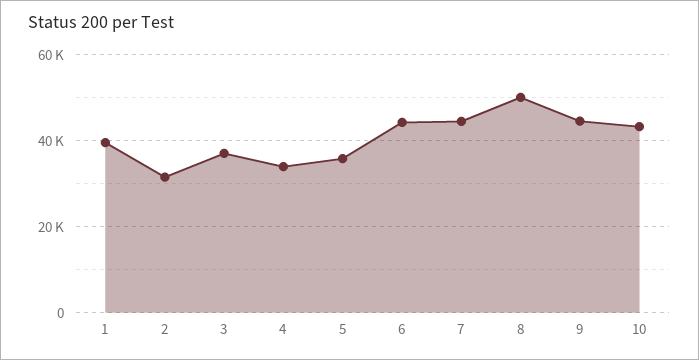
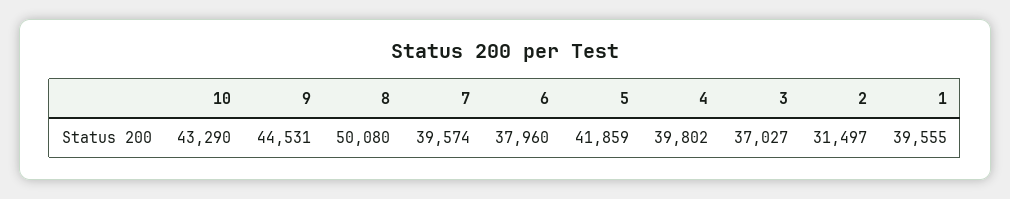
4: 34000 -> 39802
5: 36000 -> 41859
6: 44000 -> 37960
7: 44000 -> 39574

